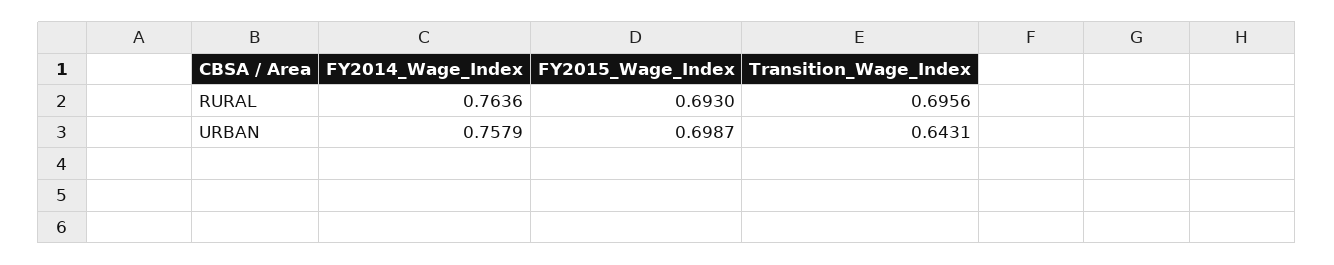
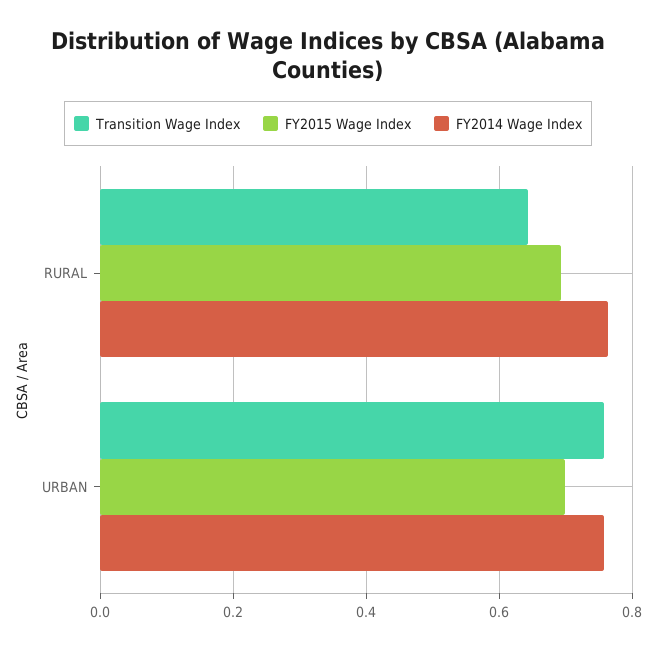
Transition_Wage_Index, RURAL: 0.6956 -> 0.64
Transition_Wage_Index, URBAN: 0.6431 -> 0.76

